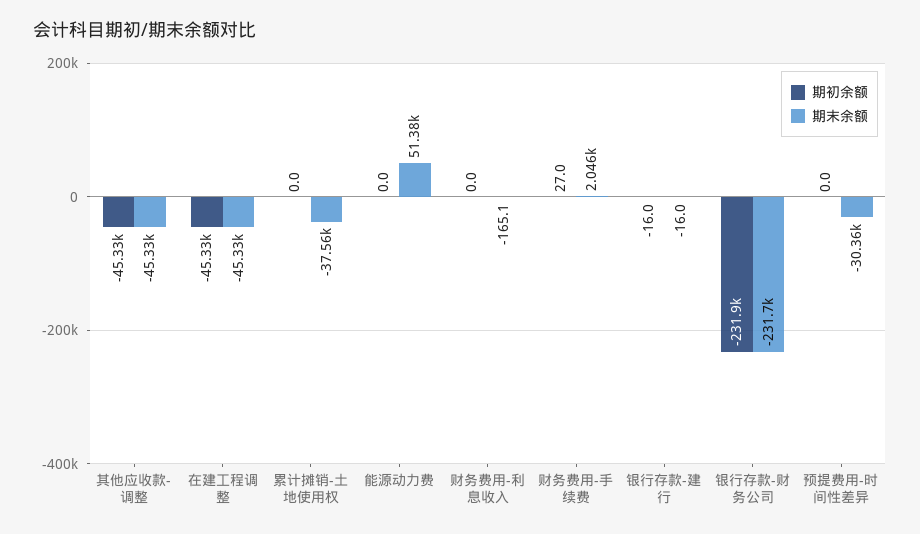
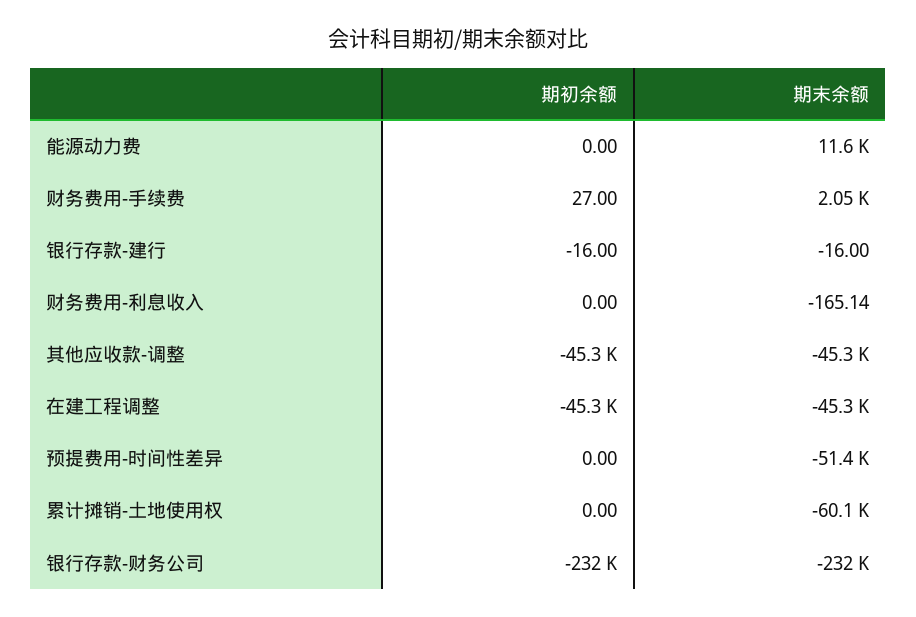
期末余额, 累计摊销-土地使用权: -37560 -> -60100
期末余额, 能源动力费: 51380 -> 11600
期末余额, 预提费用-时间性差异: -30360 -> -51400

